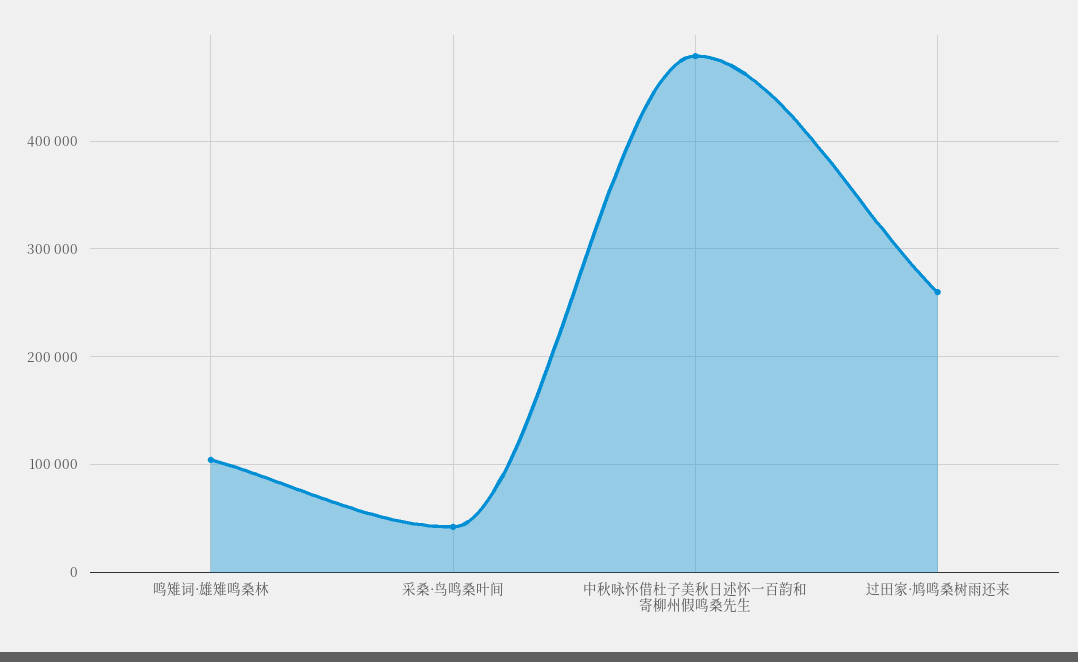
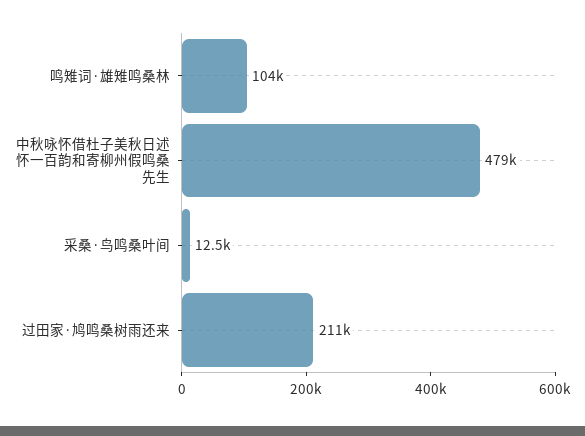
采桑·鸟鸣桑叶间: 40000 -> 12500
过田家·鸠鸣桑树雨还来: 260000 -> 211000

